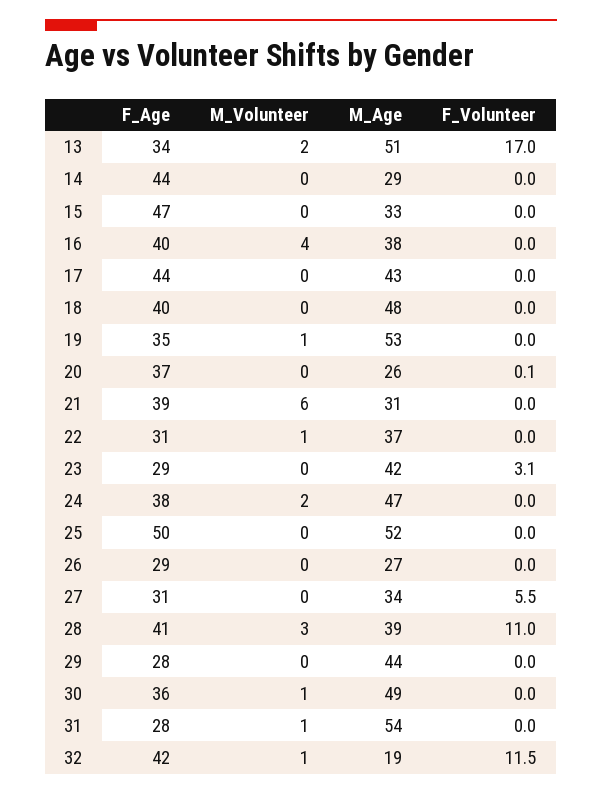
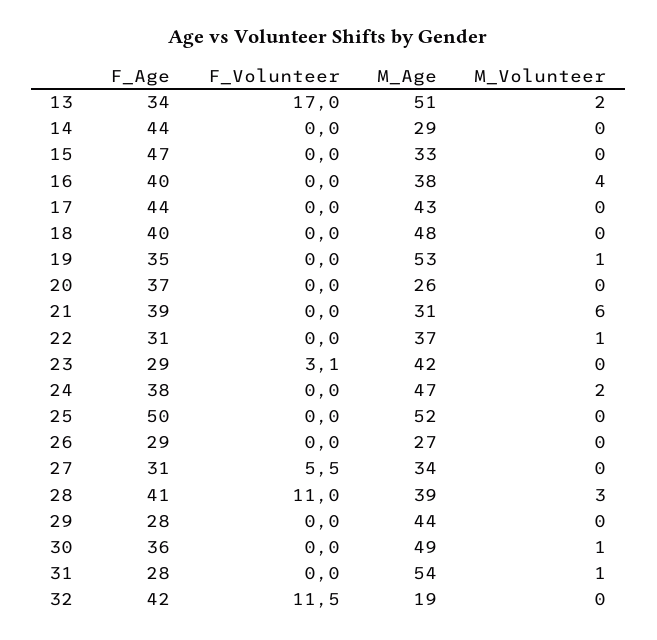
F_Volunteer, 20: 0.1 -> 0
M_Volunteer, 32: 1 -> 0

